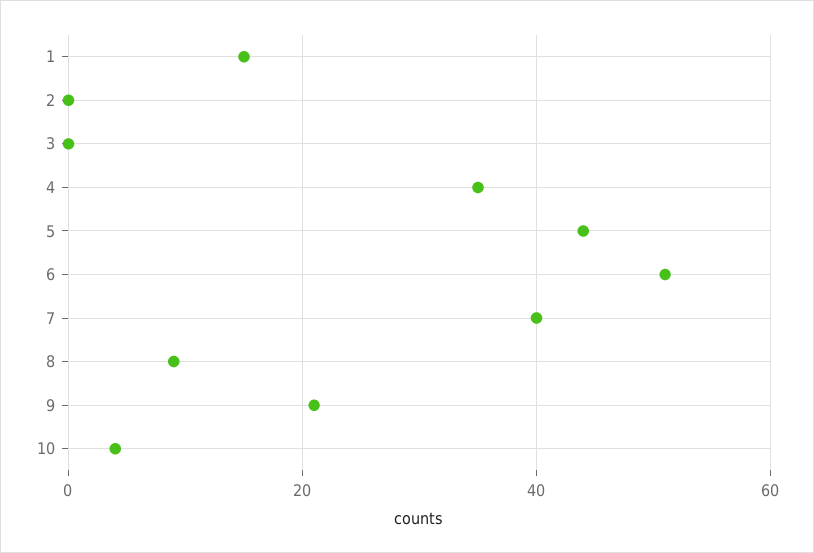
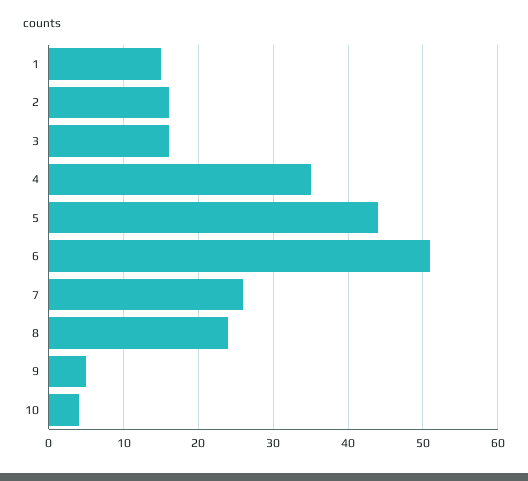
2: 0 -> 16
3: 0 -> 16
7: 40 -> 26
8: 10 -> 24
9: 20 -> 5

